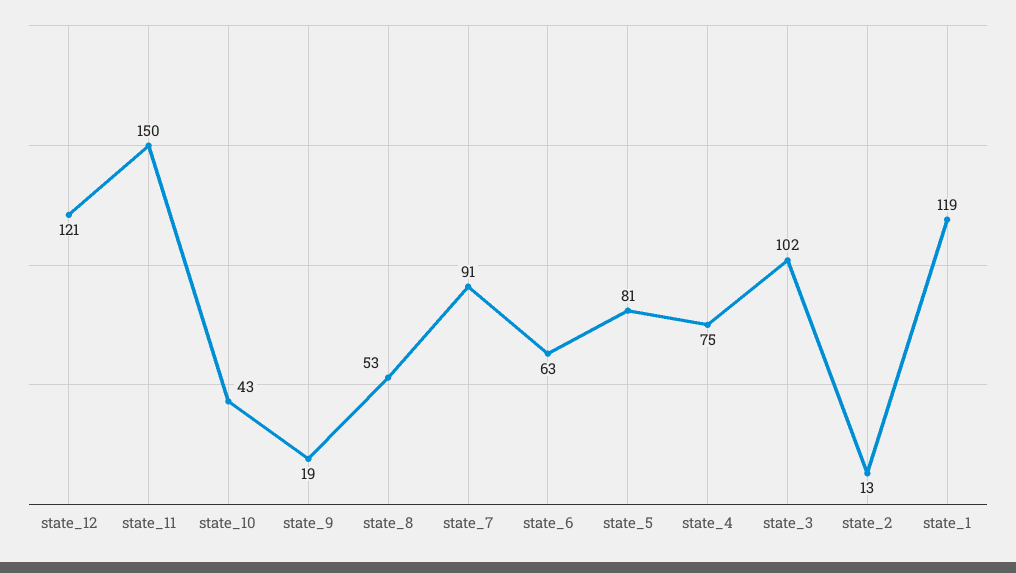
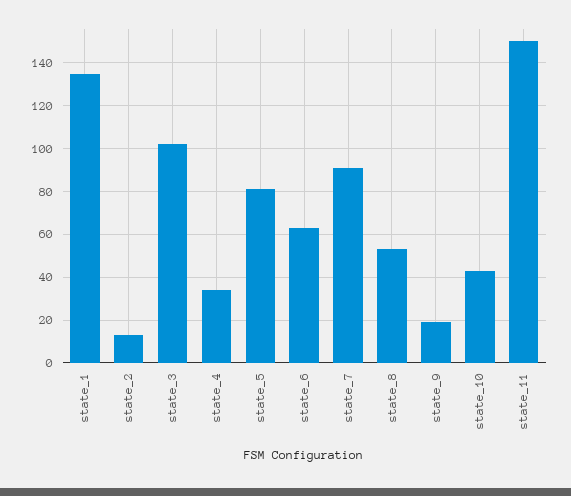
state_12: 121 -> none
state_4: 75 -> 35
state_1: 119 -> 135

